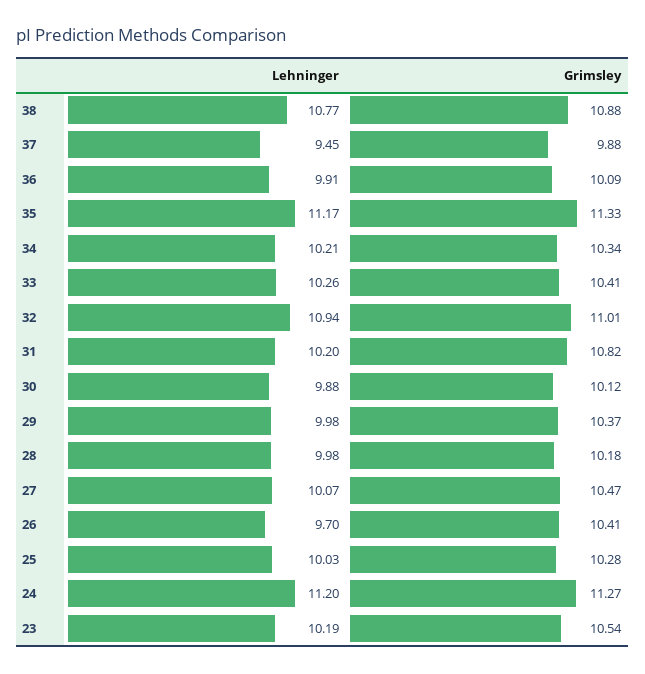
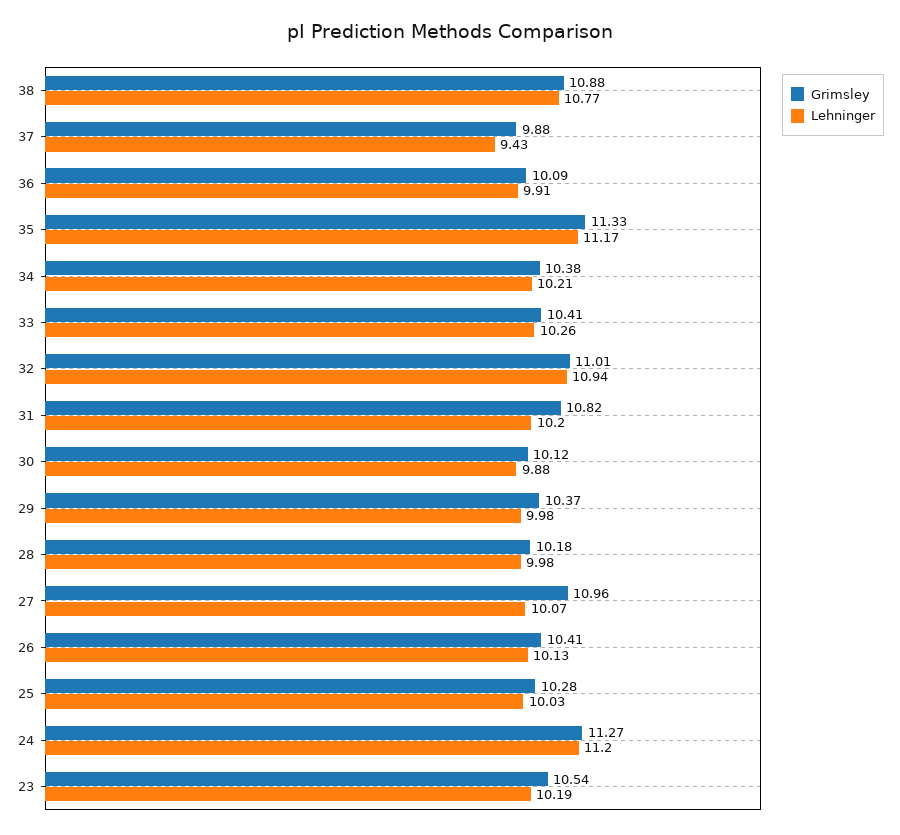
Lehninger, 37: 9.45 -> 9.43
Grimsley, 34: 10.34 -> 10.38
Grimsley, 27: 10.47 -> 10.96
Lehninger, 26: 9.7 -> 10.13

